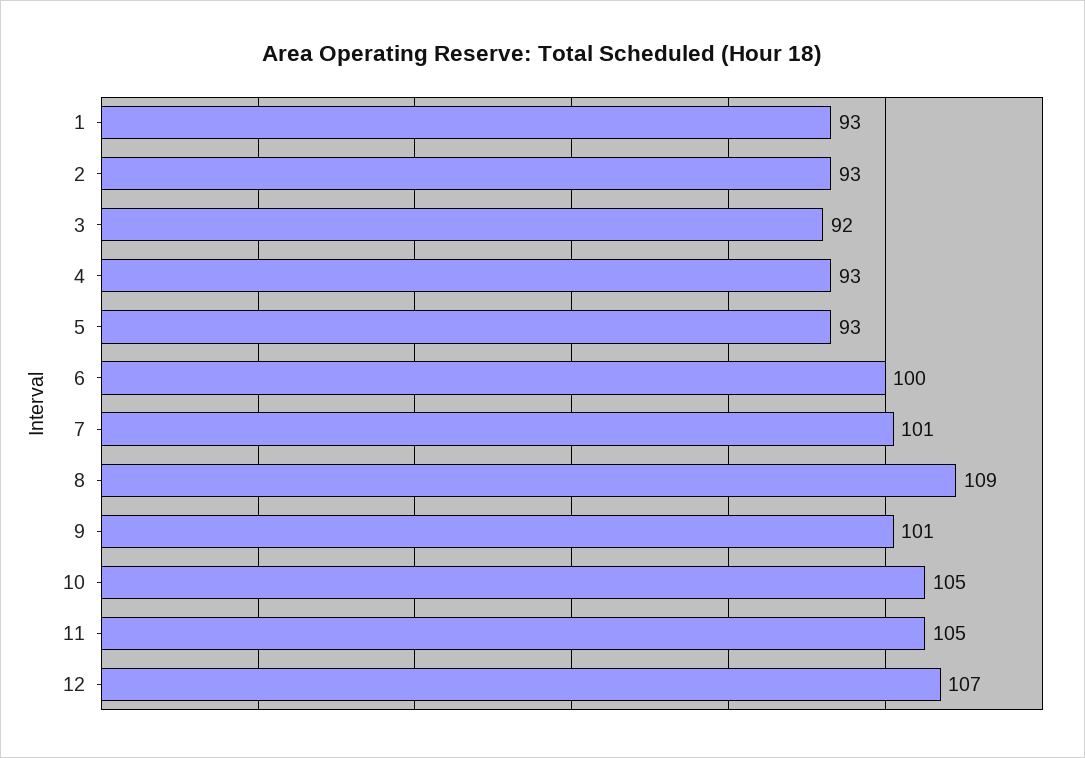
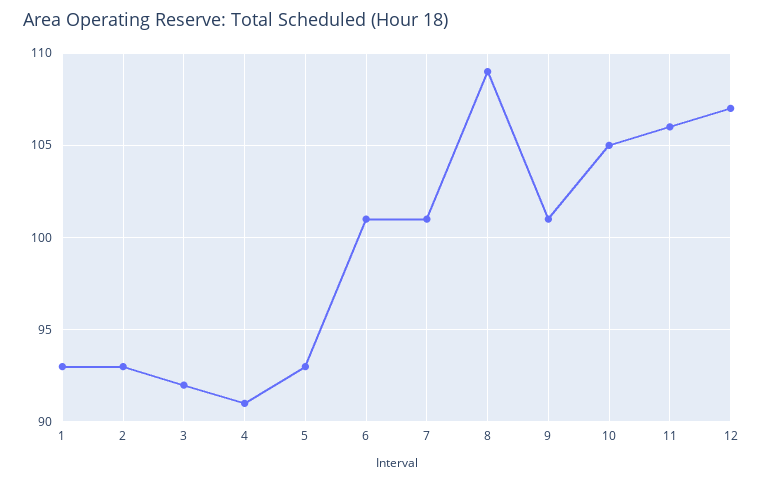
4: 93 -> 91
6: 100 -> 101
11: 105 -> 106

